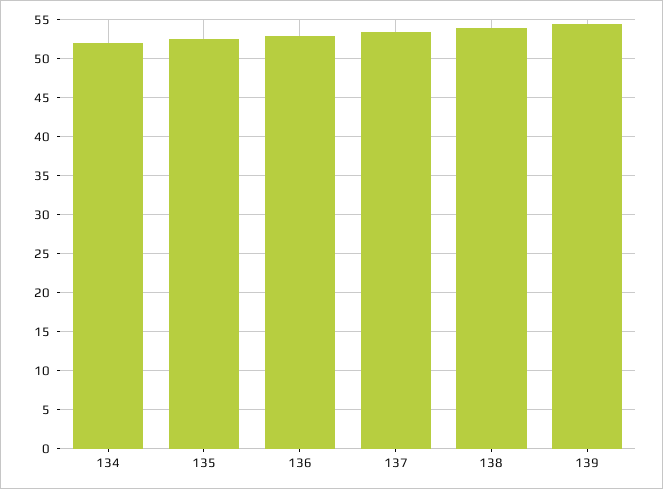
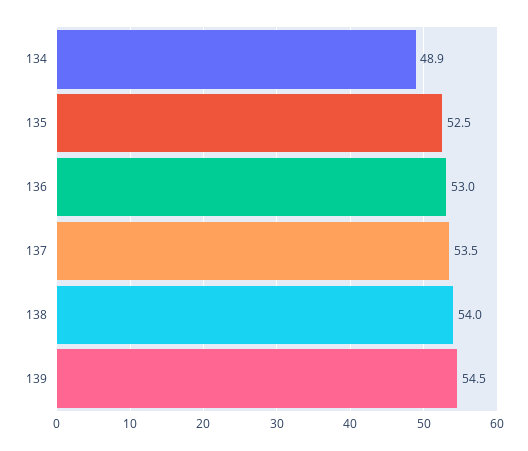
134: 52 -> 48.9

